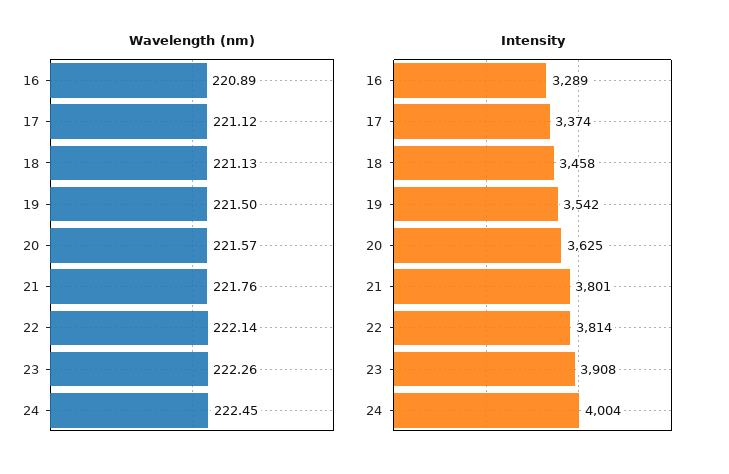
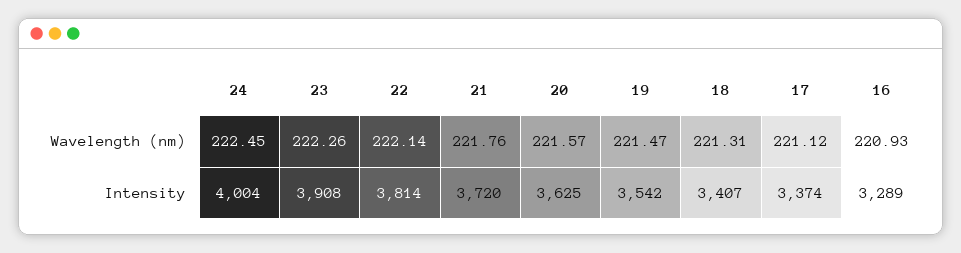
Wavelength (nm), 16: 220.89 -> 220.93
Wavelength (nm), 18: 221.13 -> 221.31
Wavelength (nm), 19: 221.5 -> 221.47
Intensity, 18: 3458 -> 3407
Intensity, 21: 3801 -> 3720

